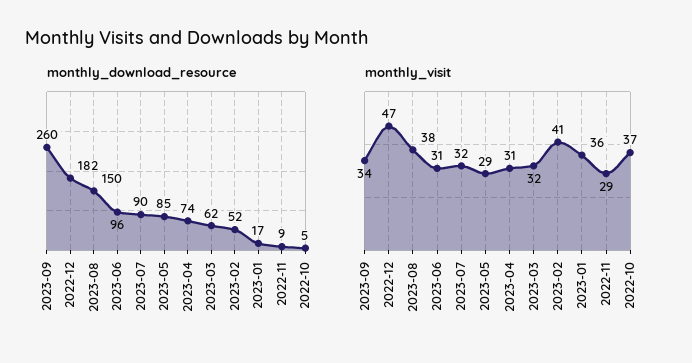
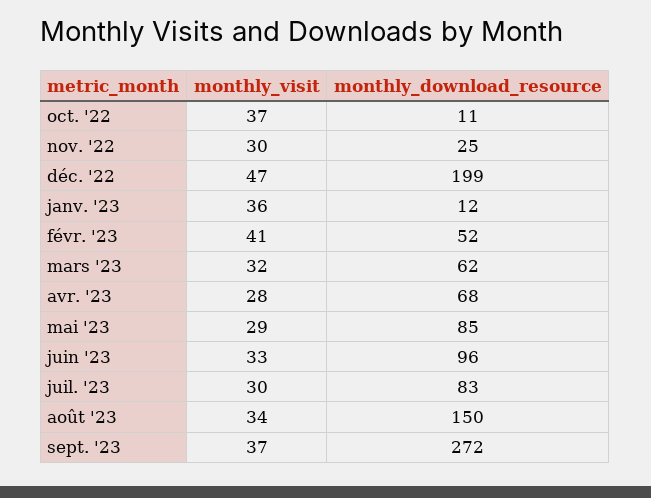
monthly_download_resource, 2023-09: 260 -> 272
monthly_download_resource, 2022-12: 182 -> 199
monthly_download_resource, 2023-07: 90 -> 83
monthly_download_resource, 2023-04: 74 -> 68
monthly_download_resource, 2023-01: 17 -> 12
monthly_download_resource, 2022-11: 9 -> 25
monthly_download_resource, 2022-10: 5 -> 11
monthly_visit, 2023-09: 34 -> 37
monthly_visit, 2023-08: 38 -> 34
monthly_visit, 2023-06: 31 -> 33
monthly_visit, 2023-07: 32 -> 30
monthly_visit, 2023-04: 31 -> 28
monthly_visit, 2022-11: 29 -> 30

